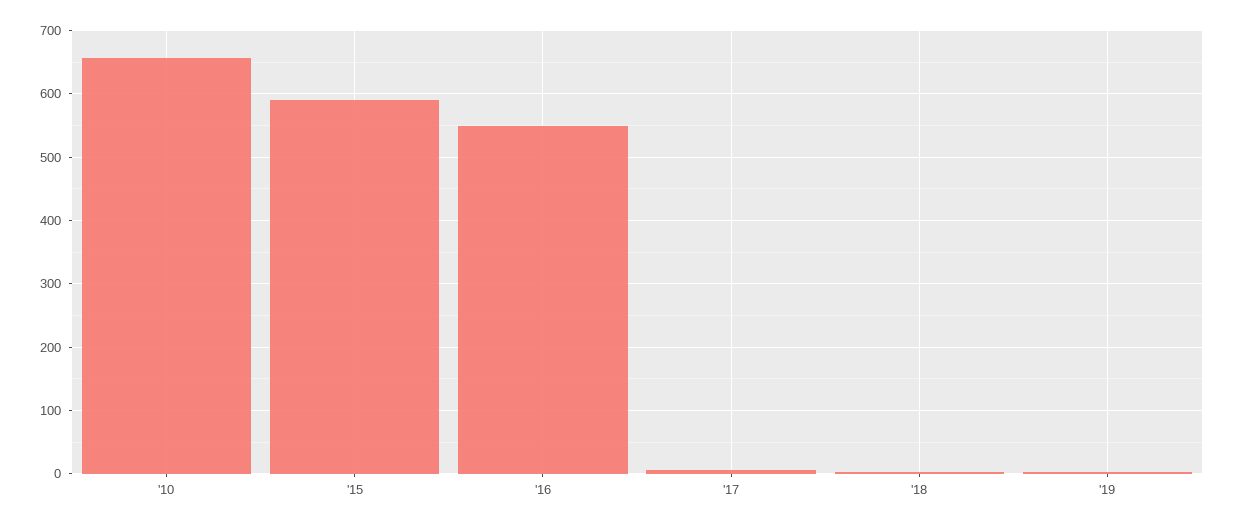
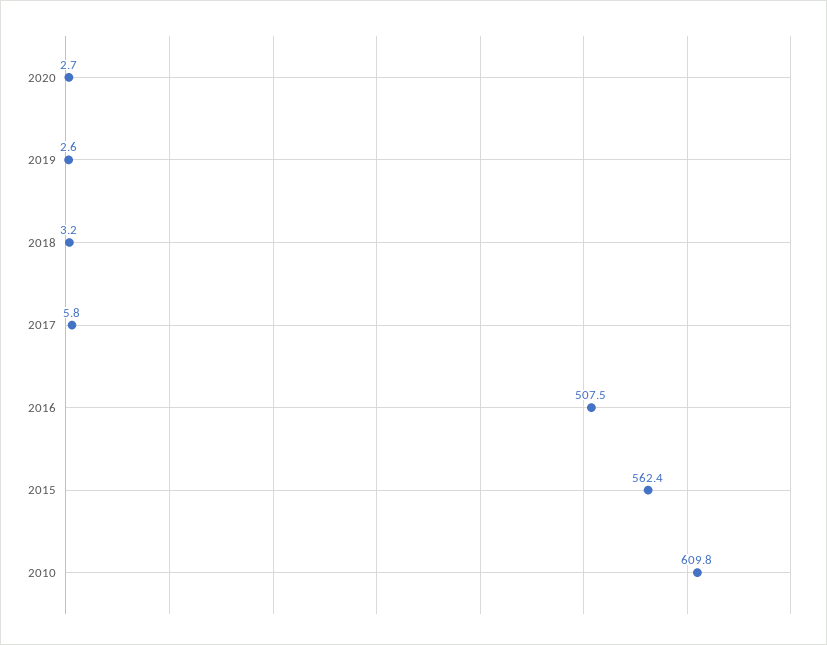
'10: 660 -> 609.8
'15: 590 -> 562.4
'16: 550 -> 507.5
2020: none -> 2.7

